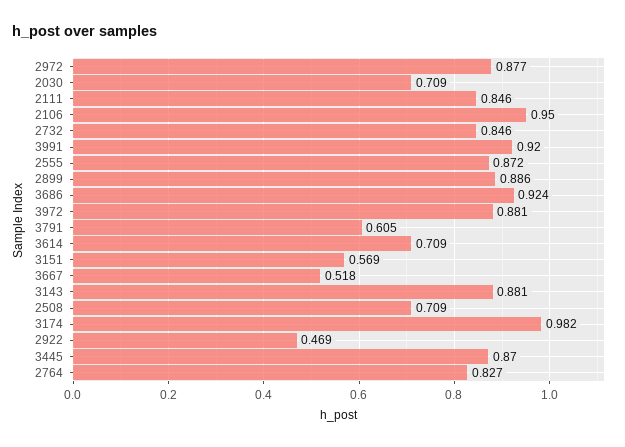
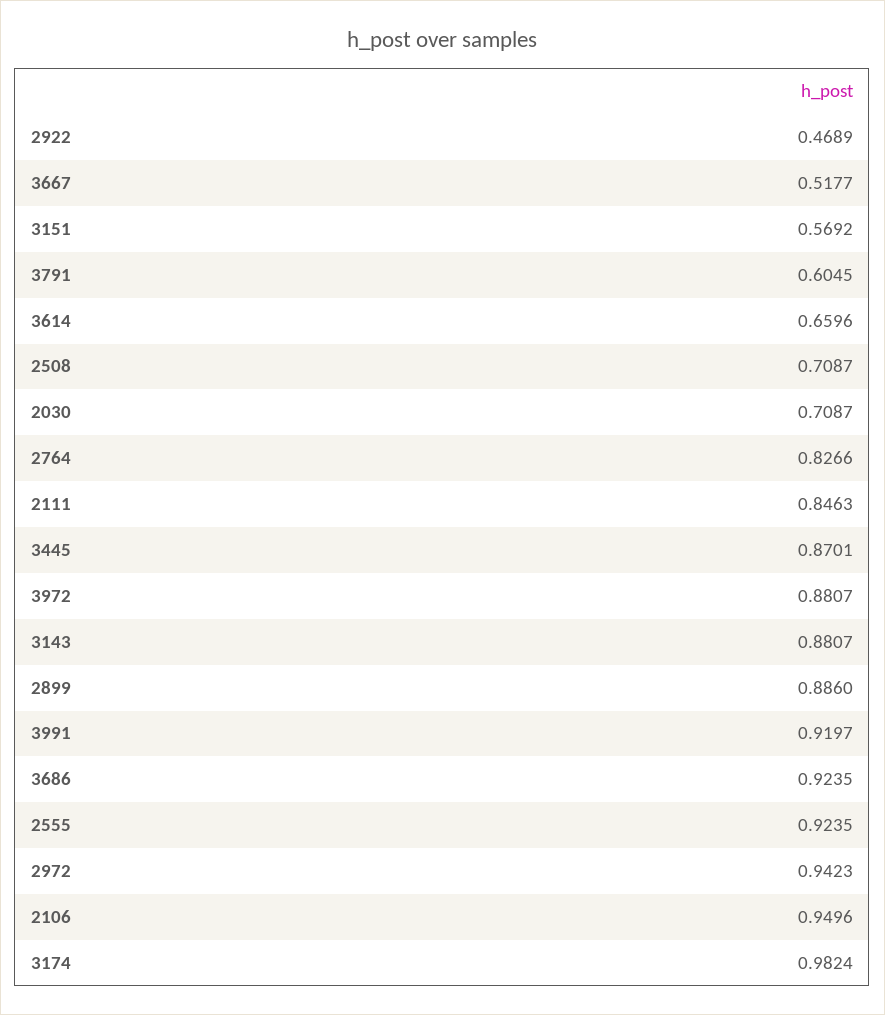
2972: 0.877 -> 0.9423
2732: 0.846 -> none
2555: 0.872 -> 0.9235
3614: 0.709 -> 0.6596

